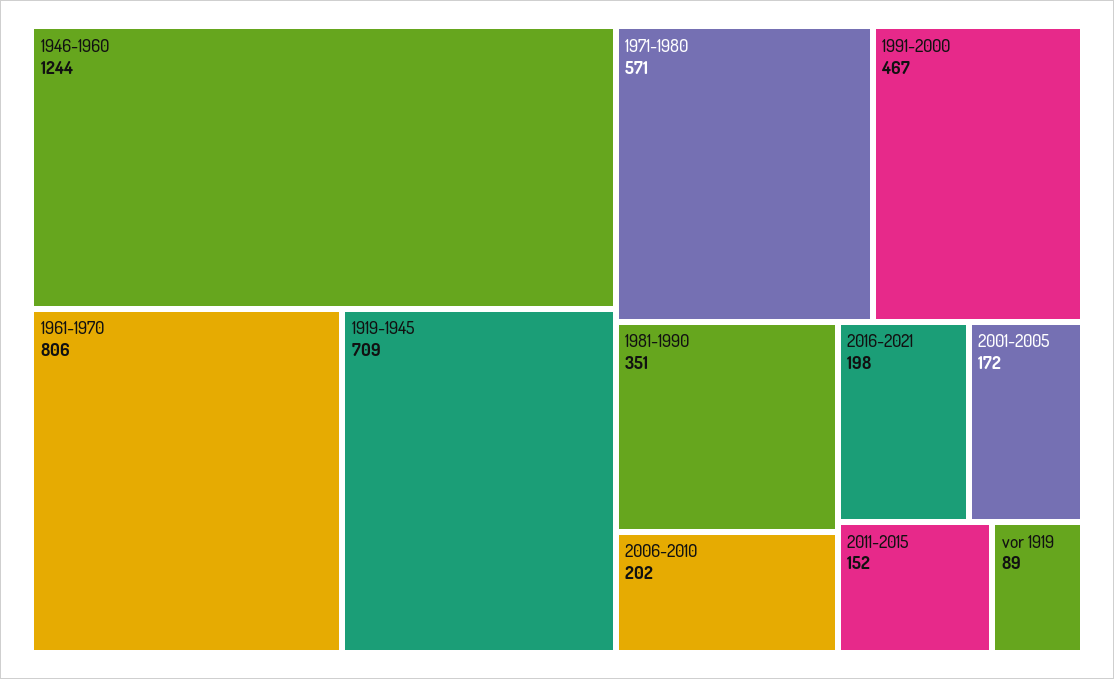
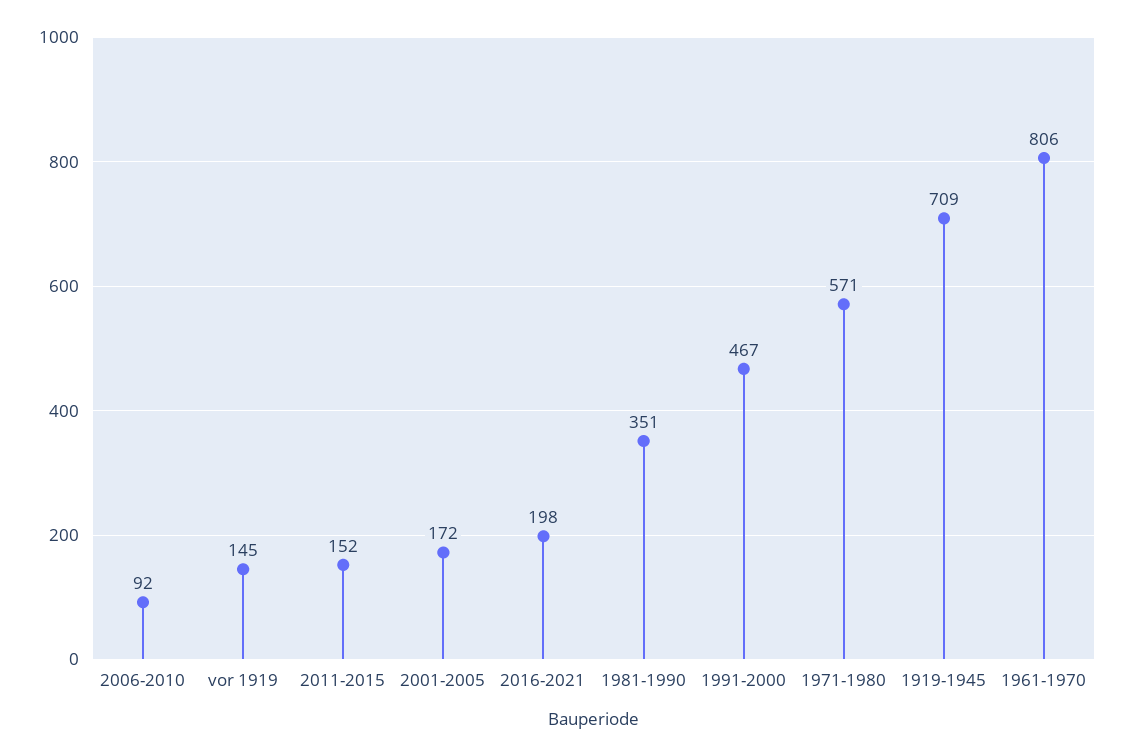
1946-1960: 1244 -> none
2006-2010: 202 -> 92
vor 1919: 89 -> 145

